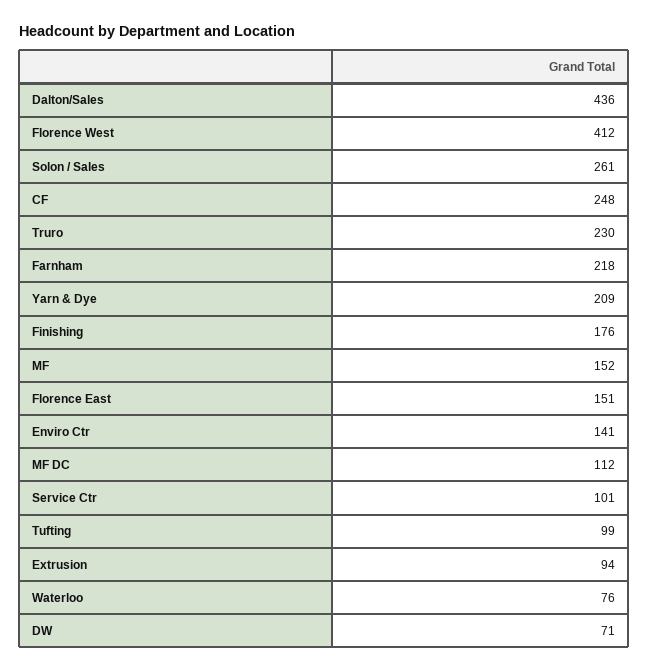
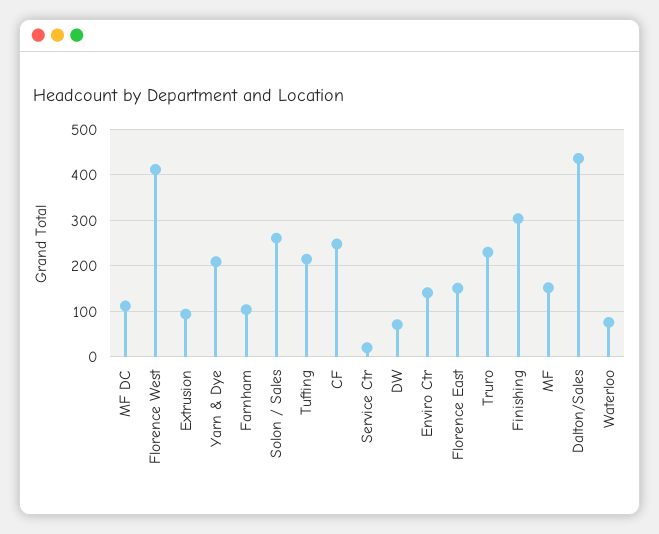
Farnham: 218 -> 100
Finishing: 176 -> 300
Service Ctr: 101 -> 20
Tufting: 99 -> 220

